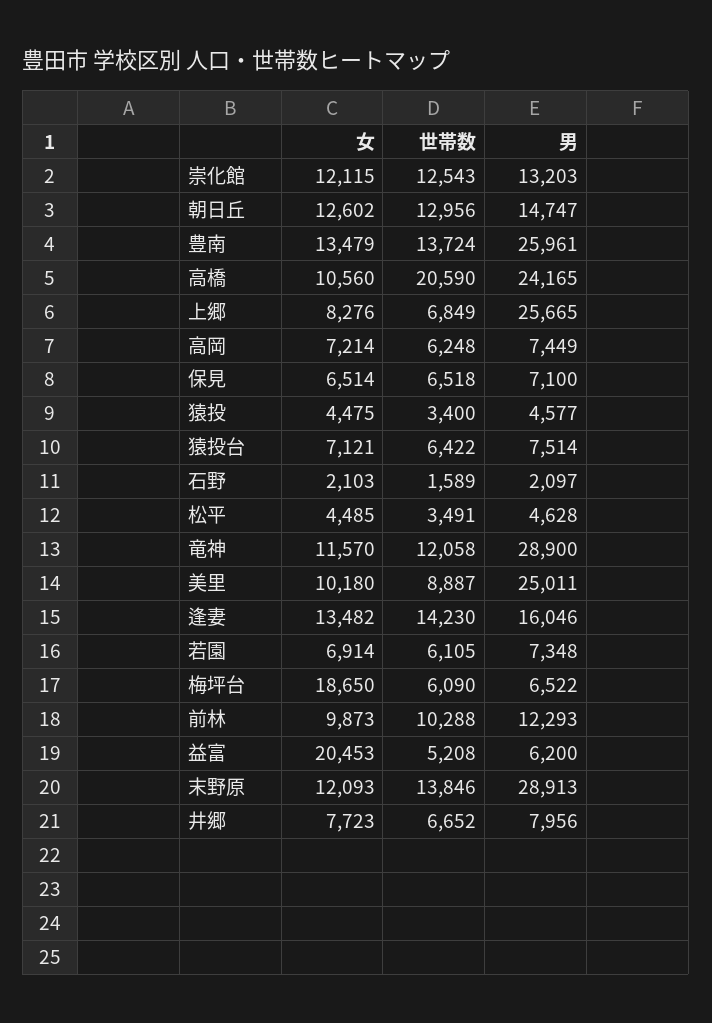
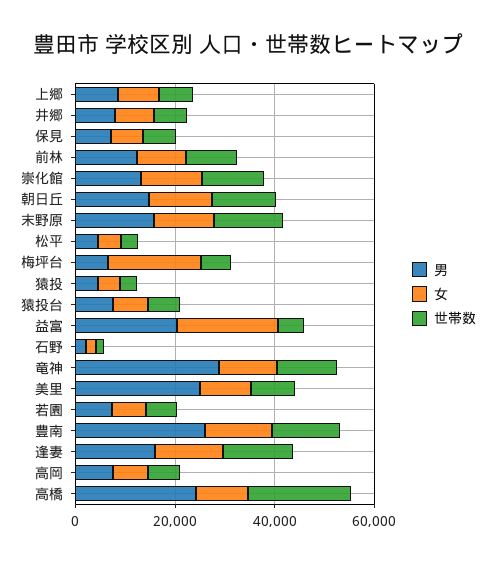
男, 上郷: 25665 -> 10000
男, 益富: 6200 -> 20000
男, 末野原: 28913 -> 15000

